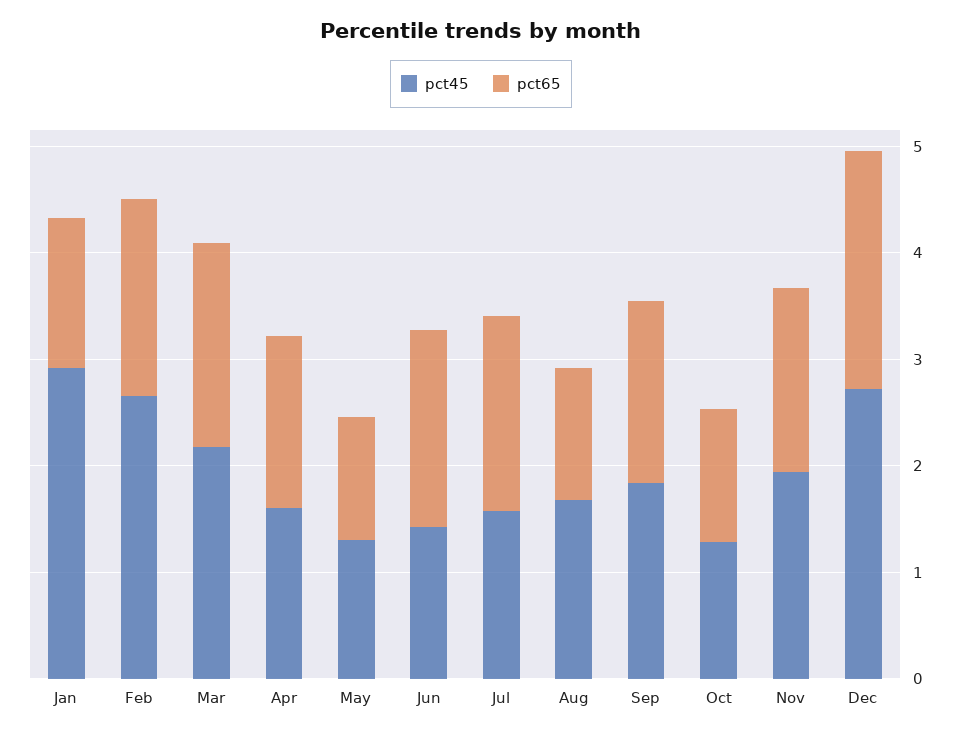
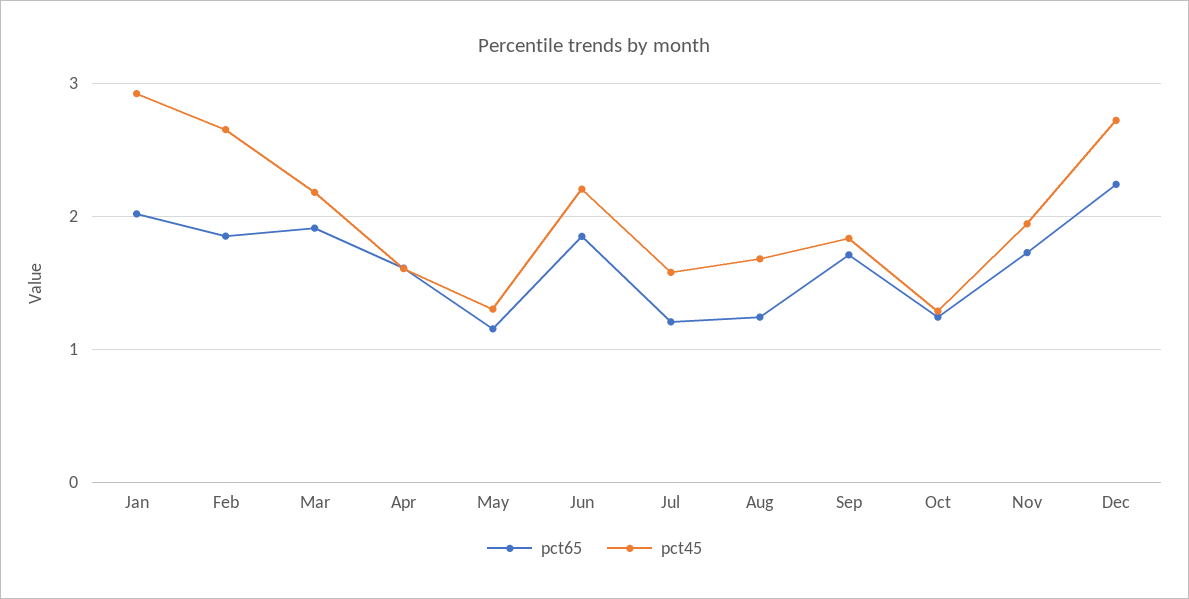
pct65, Jan: 1.4 -> 2
pct45, Jun: 1.4 -> 2.2
pct65, Jul: 1.8 -> 1.2

